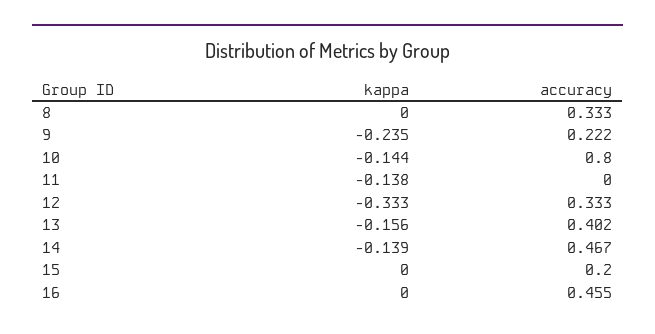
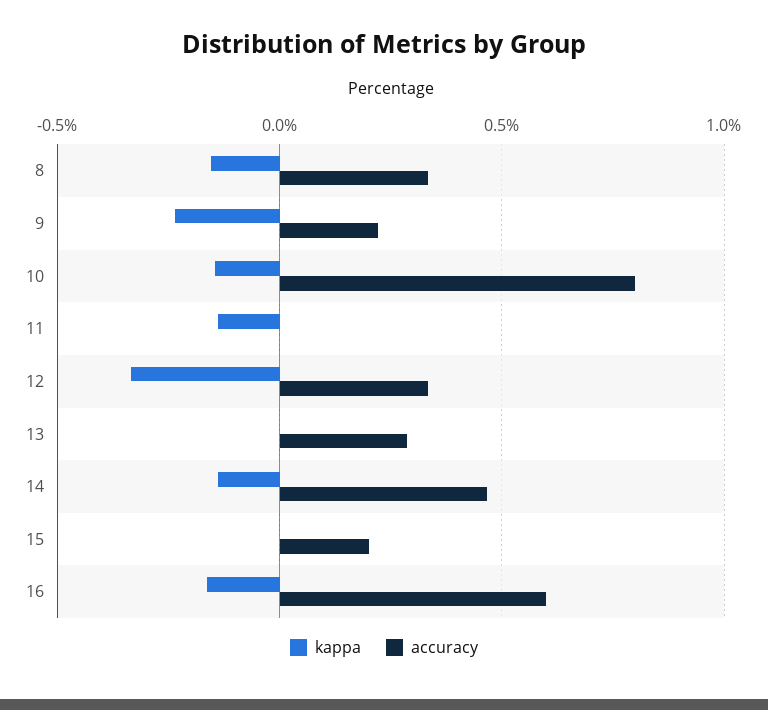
kappa, 8: 0 -> -0.15
kappa, 13: -0.156 -> 0
accuracy, 13: 0.402 -> 0.3
kappa, 16: 0 -> -0.15
accuracy, 16: 0.455 -> 0.6

